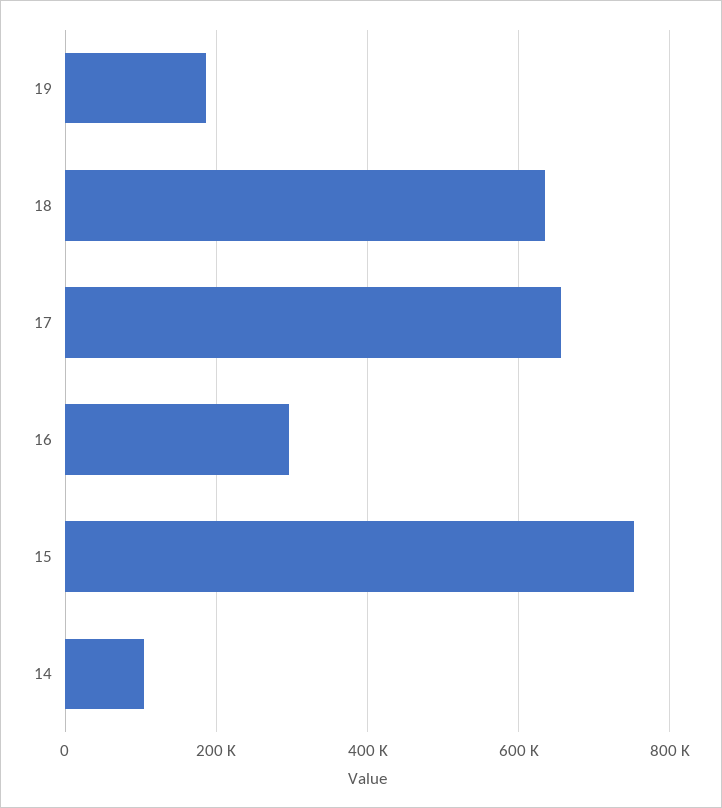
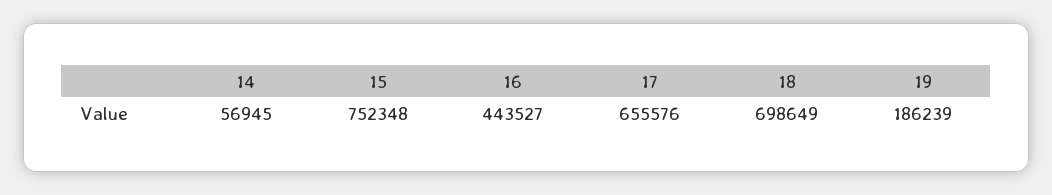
18: 640000 -> 698649
16: 300000 -> 443527
14: 100000 -> 56945

